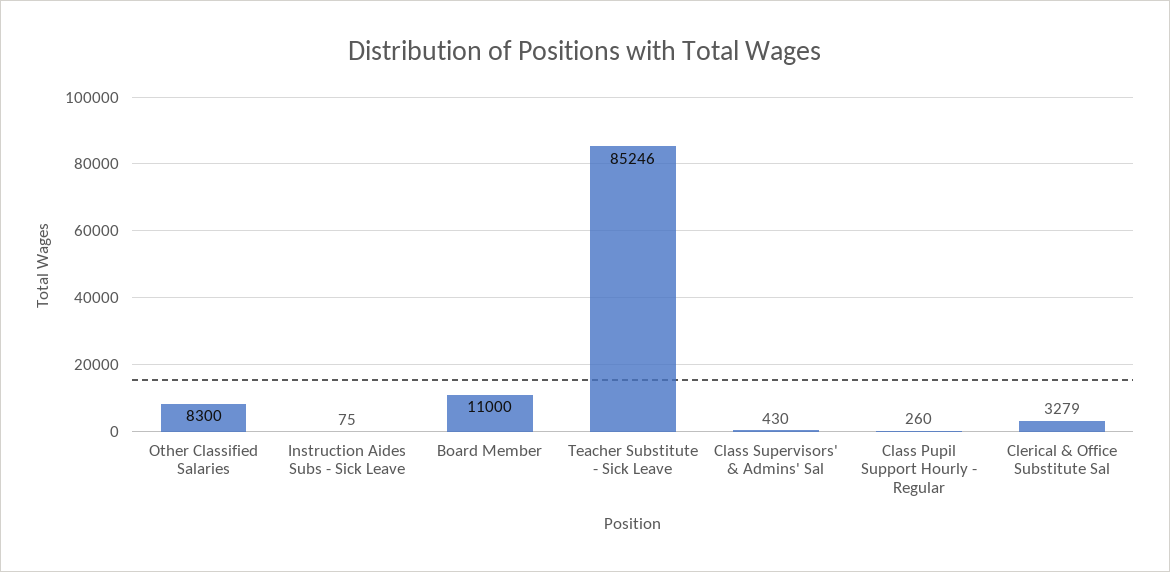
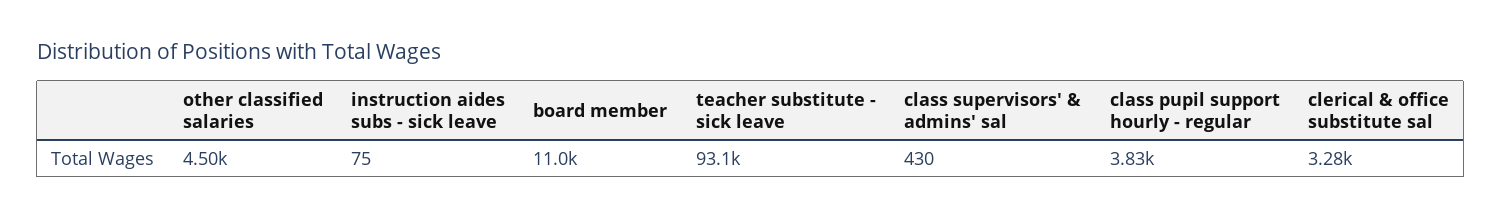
Other Classified Salaries: 8300 -> 4500
Teacher Substitute - Sick Leave: 85246 -> 93100
Class Pupil Support Hourly - Regular: 260 -> 3830

